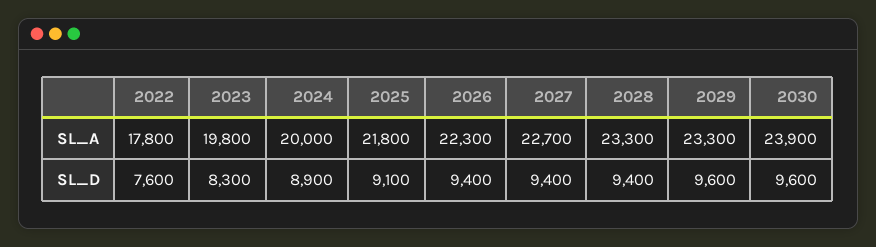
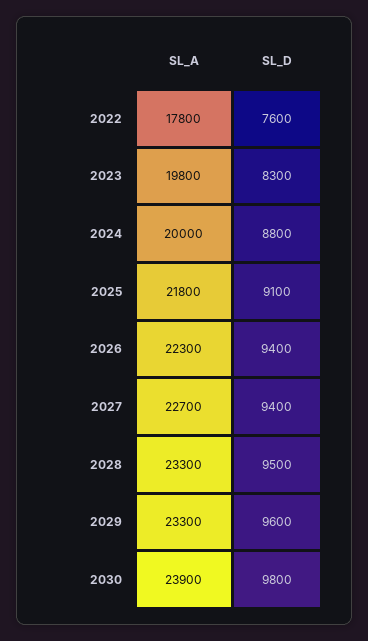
2024, SL_D: 8900 -> 8800
2028, SL_D: 9400 -> 9500
2030, SL_D: 9600 -> 9800

